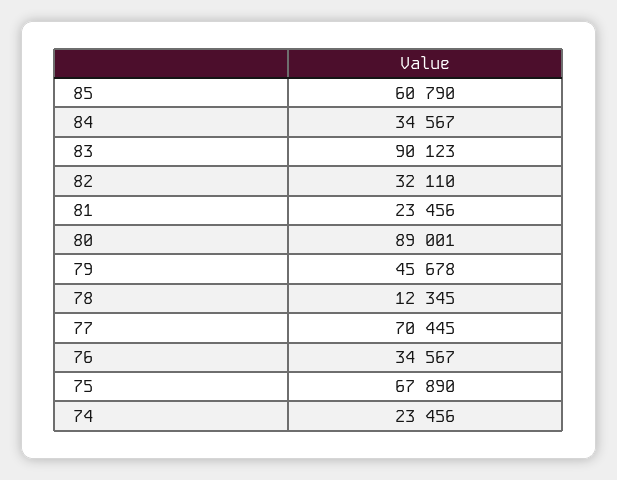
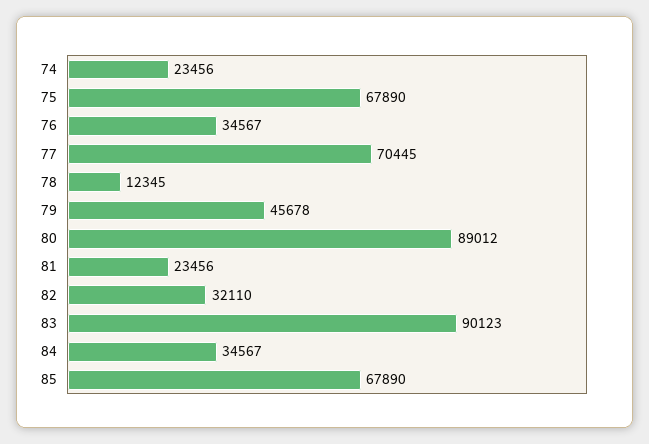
85: 60790 -> 67890
80: 89001 -> 89012

